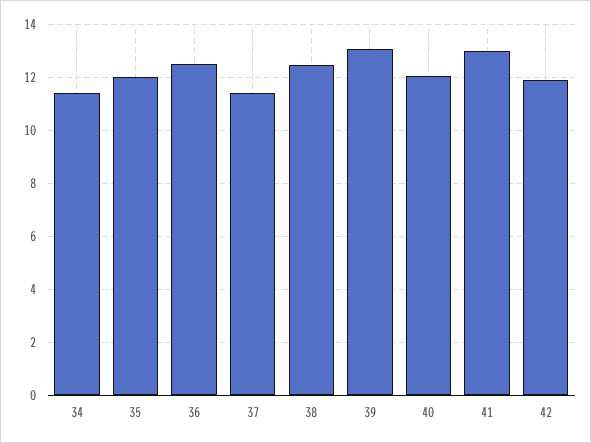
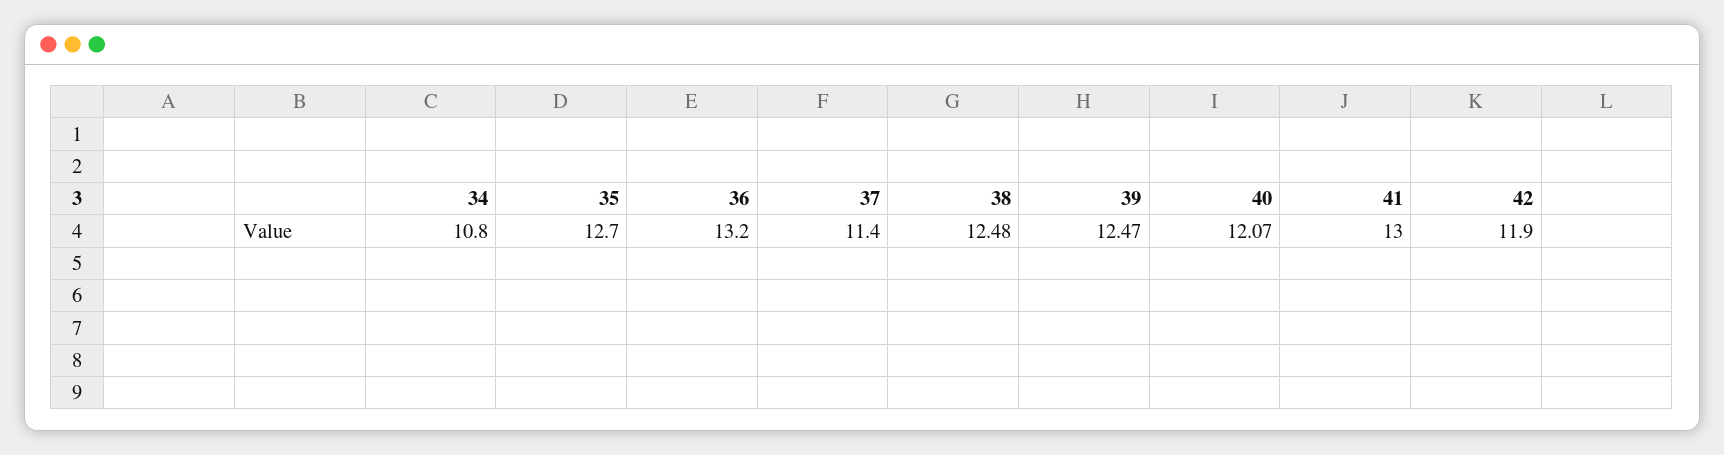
34: 11.5 -> 10.8
35: 12 -> 12.7
36: 12.5 -> 13.2
39: 13 -> 12.47

